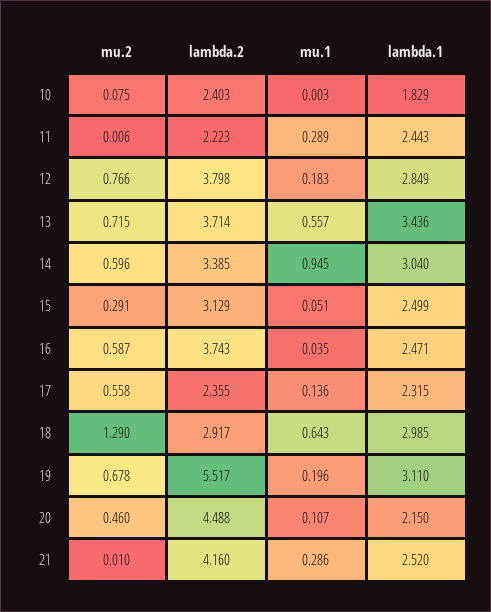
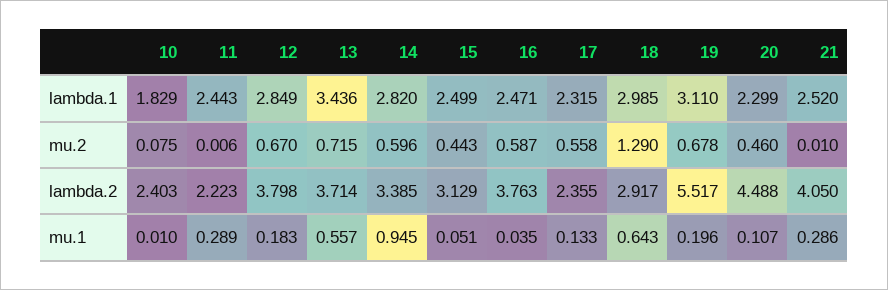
mu.1, 10: 0.003 -> 0.01
mu.2, 12: 0.766 -> 0.67
lambda.1, 14: 3.04 -> 2.82
mu.2, 15: 0.291 -> 0.443
lambda.2, 16: 3.743 -> 3.763
mu.1, 17: 0.136 -> 0.133
lambda.1, 20: 2.15 -> 2.299
lambda.2, 21: 4.16 -> 4.05

